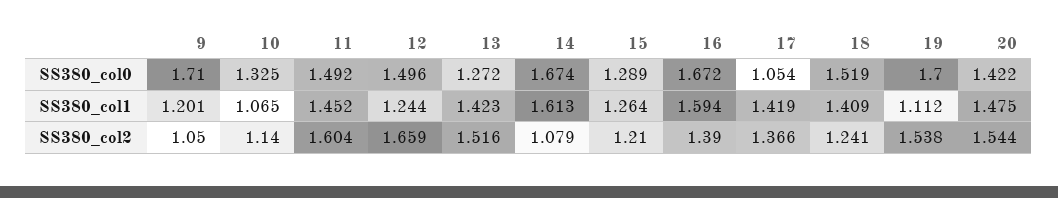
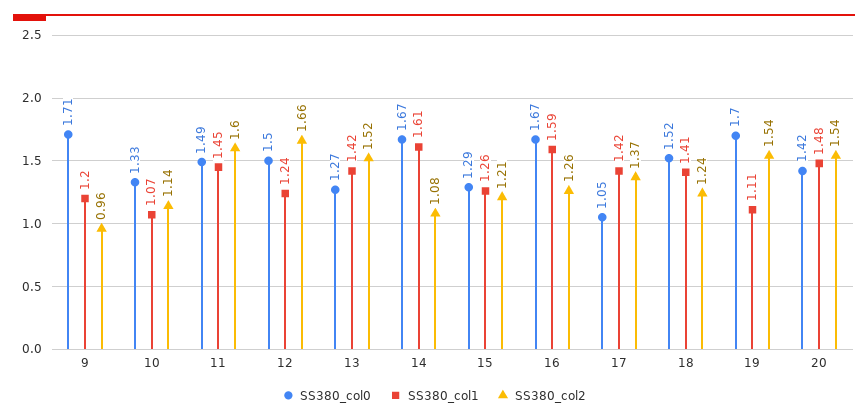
SS380_col2, 9: 1.05 -> 0.96
SS380_col2, 16: 1.39 -> 1.26

